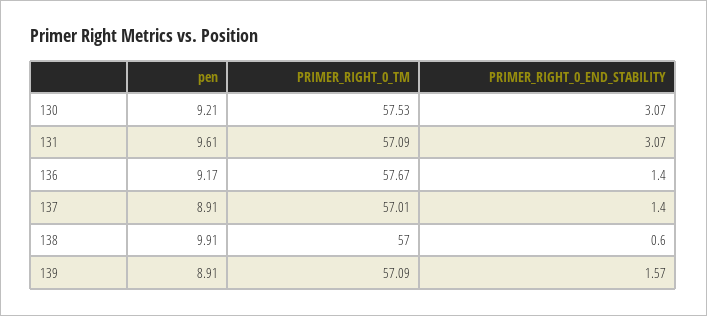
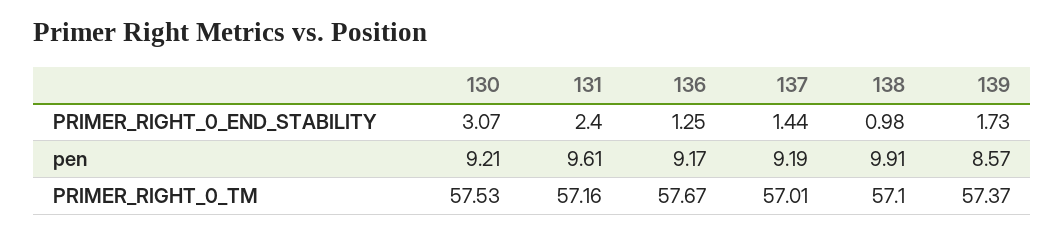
PRIMER_RIGHT_0_TM, 131: 57.09 -> 57.16
PRIMER_RIGHT_0_END_STABILITY, 131: 3.07 -> 2.4
PRIMER_RIGHT_0_END_STABILITY, 136: 1.4 -> 1.25
pen, 137: 8.91 -> 9.19
PRIMER_RIGHT_0_END_STABILITY, 137: 1.4 -> 1.44
PRIMER_RIGHT_0_TM, 138: 57 -> 57.1
PRIMER_RIGHT_0_END_STABILITY, 138: 0.6 -> 0.98
pen, 139: 8.91 -> 8.57
PRIMER_RIGHT_0_TM, 139: 57.09 -> 57.37
PRIMER_RIGHT_0_END_STABILITY, 139: 1.57 -> 1.73

